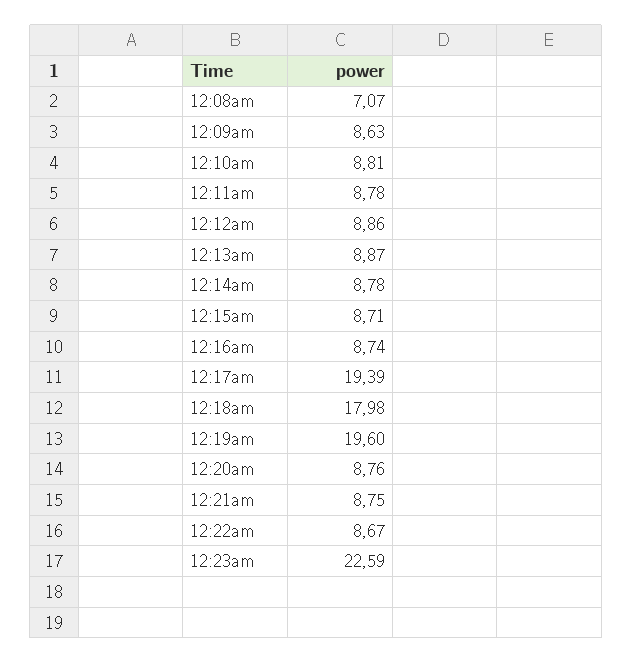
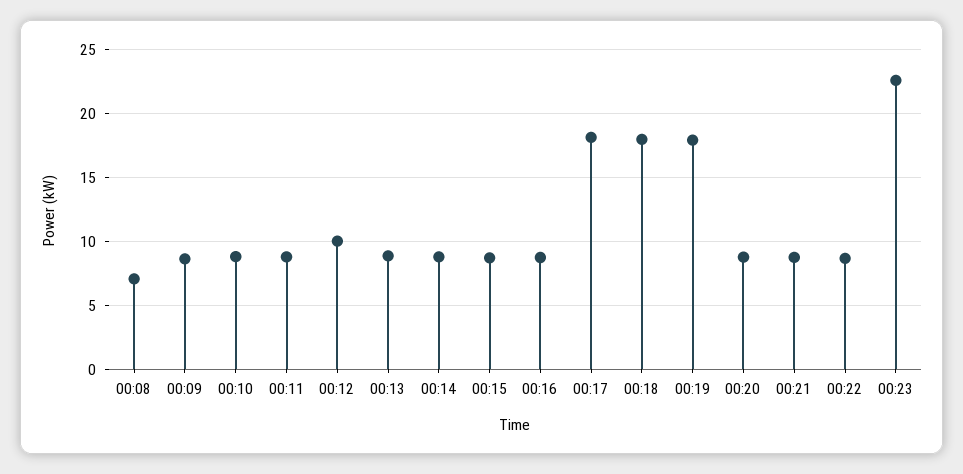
12:12am: 8.86 -> 10
12:17am: 19.39 -> 18
12:19am: 19.6 -> 18

